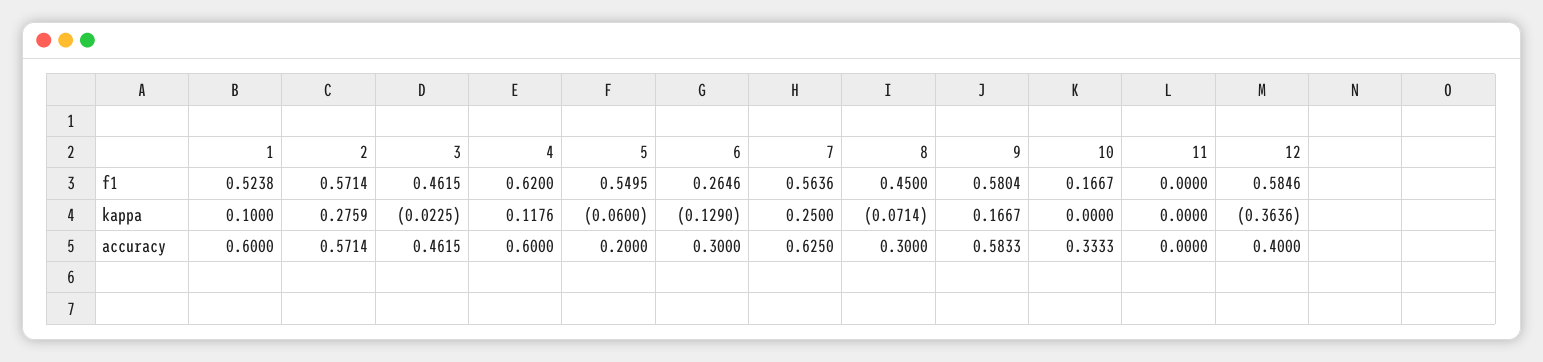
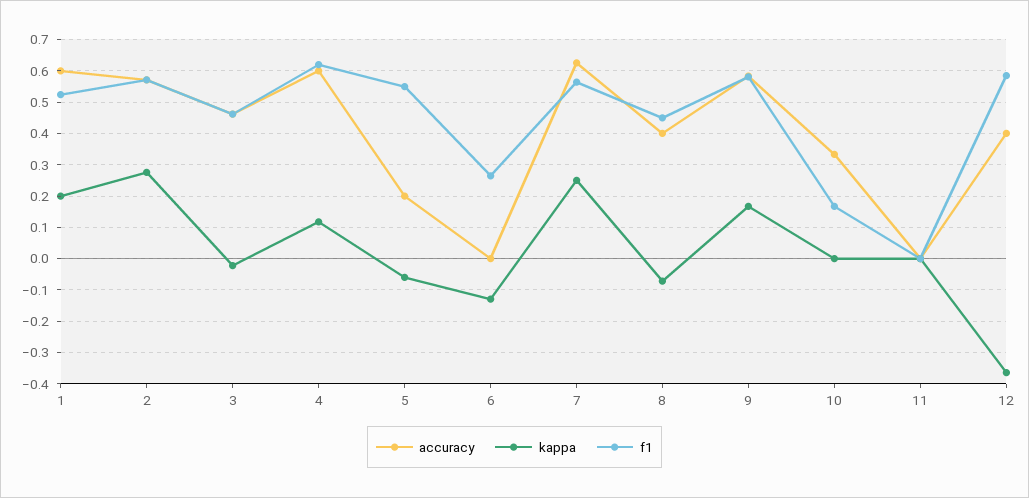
kappa, 1: 0.1 -> 0.2
accuracy, 6: 0.3 -> 0
accuracy, 8: 0.3 -> 0.4

